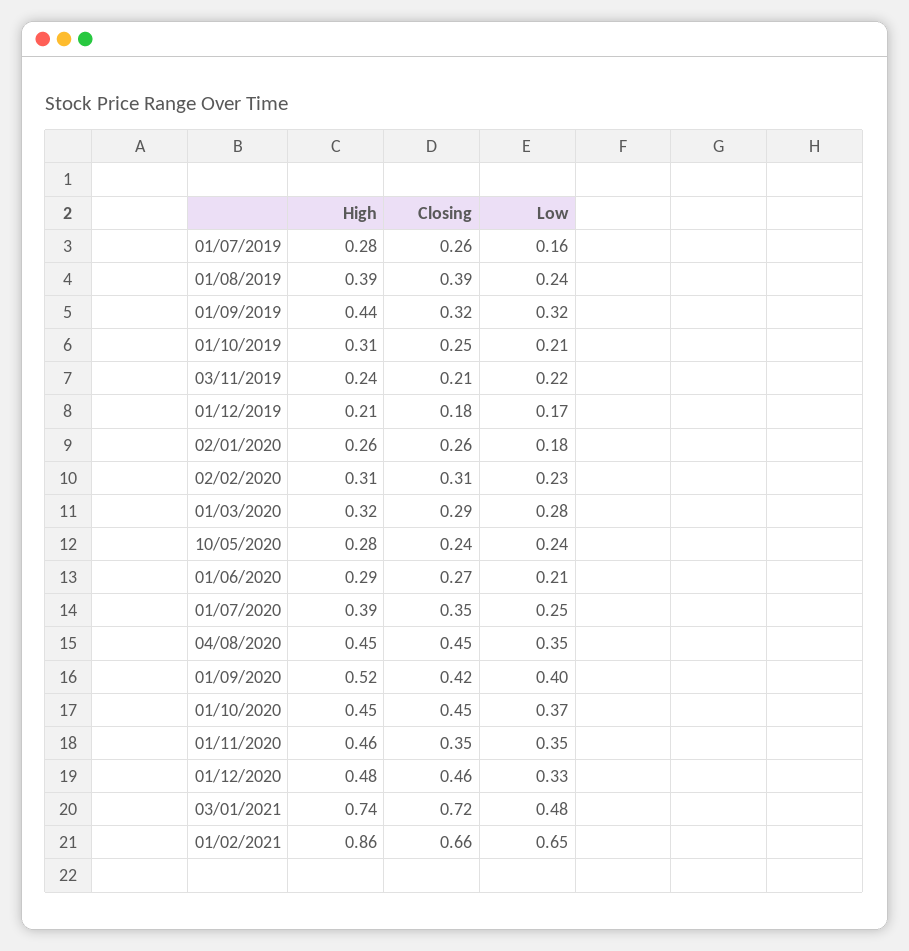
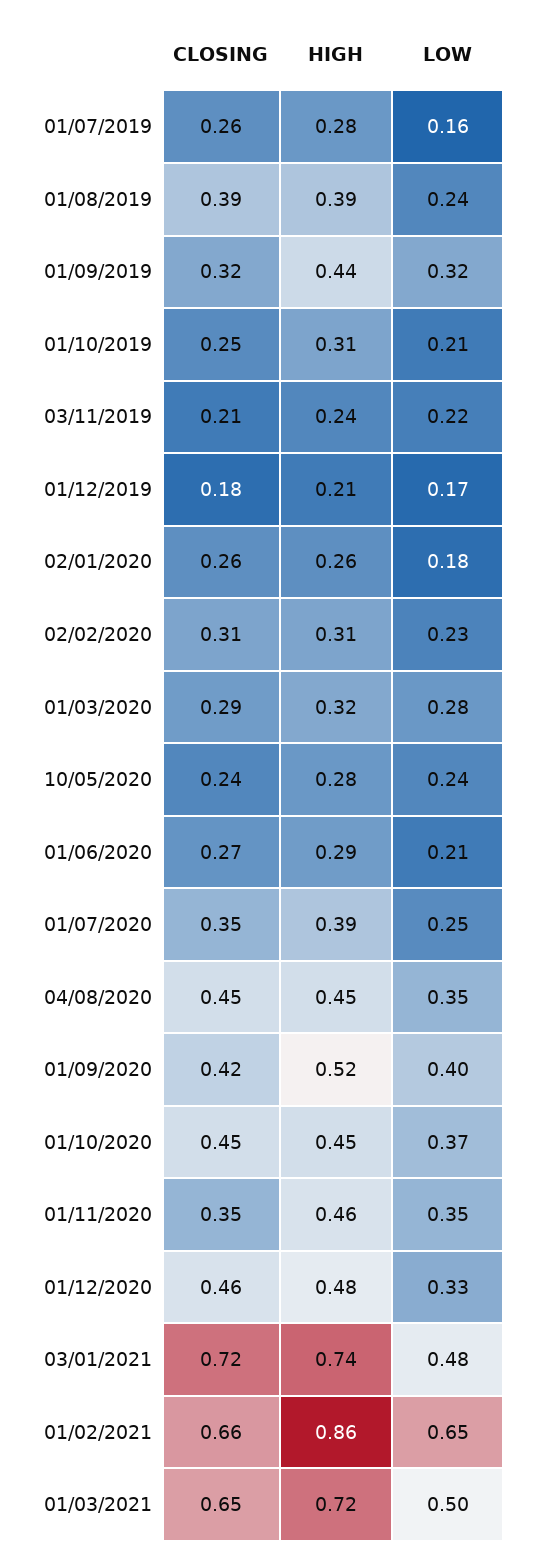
Closing, 01/03/2021: none -> 0.65
High, 01/03/2021: none -> 0.72
Low, 01/03/2021: none -> 0.5

